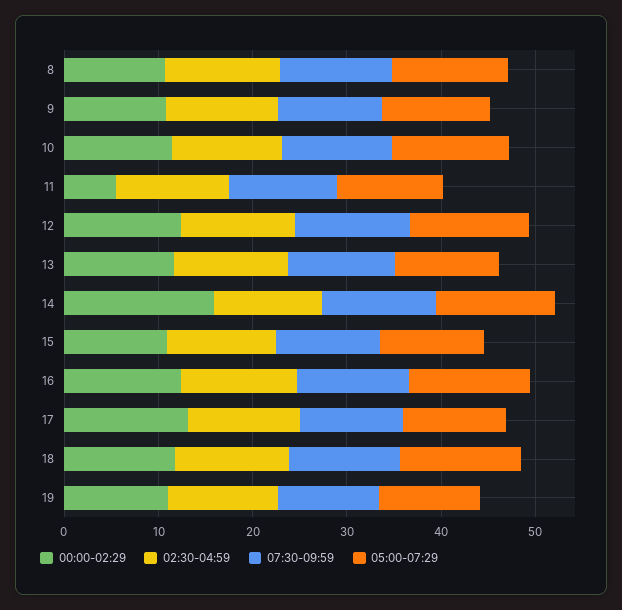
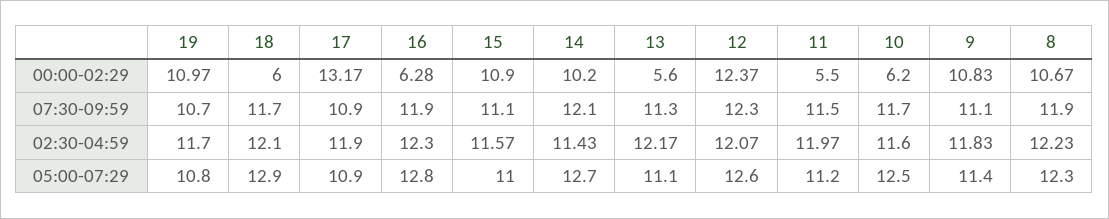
00:00-02:29, 10: 12 -> 6.2
00:00-02:29, 13: 12 -> 5.6
00:00-02:29, 14: 16 -> 10.2
00:00-02:29, 16: 12 -> 6.28
00:00-02:29, 18: 12 -> 6

